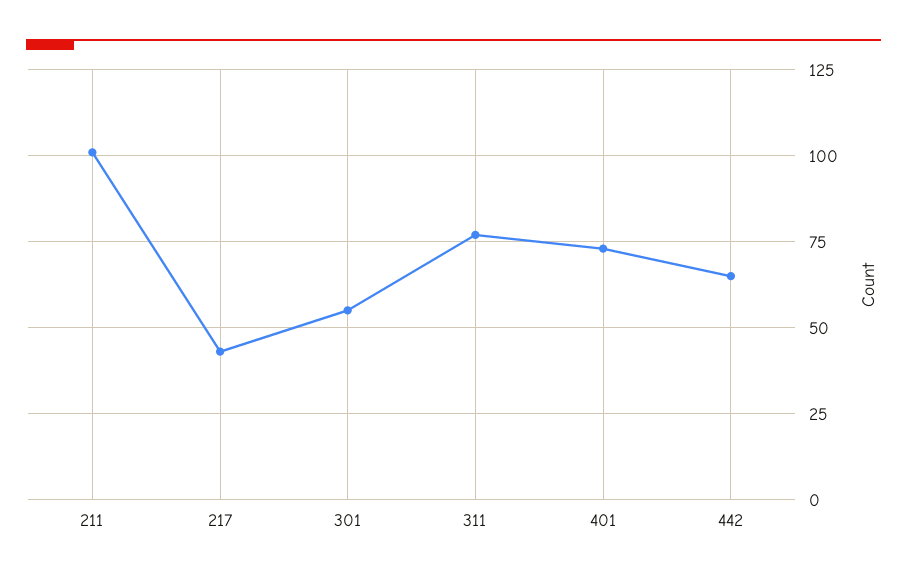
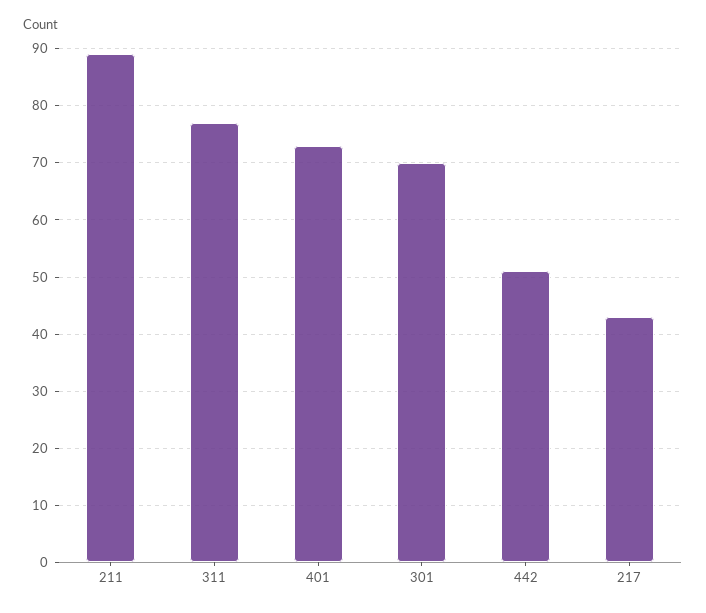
211: 100 -> 90
301: 55 -> 70
442: 65 -> 50

